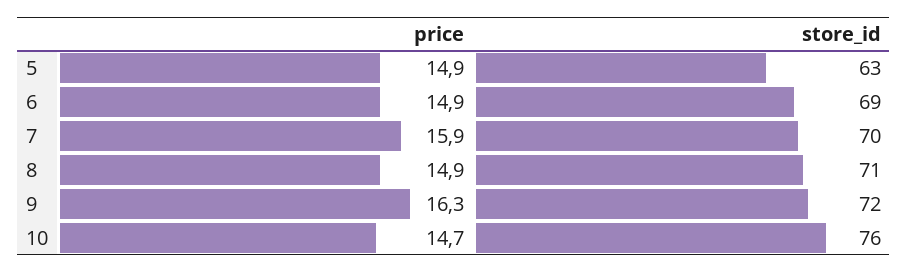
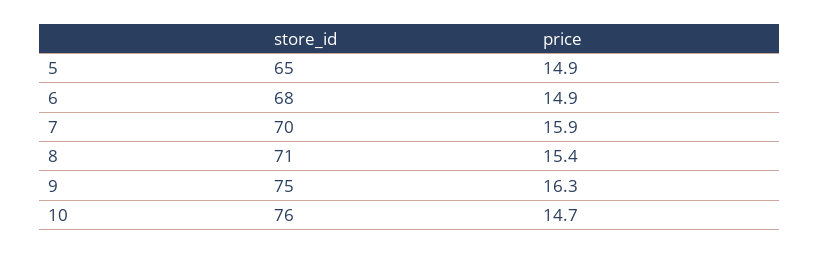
store_id, 5: 63 -> 65
store_id, 6: 69 -> 68
price, 8: 14.9 -> 15.4
store_id, 9: 72 -> 75

